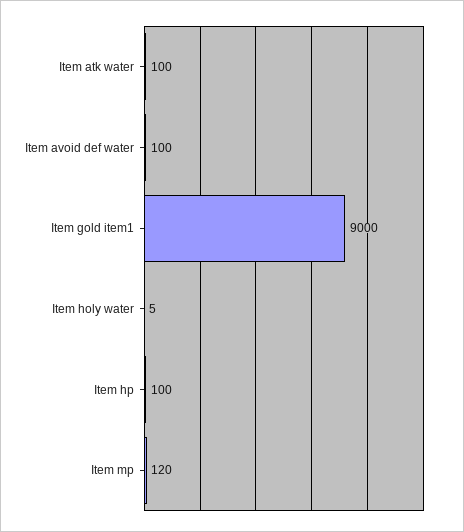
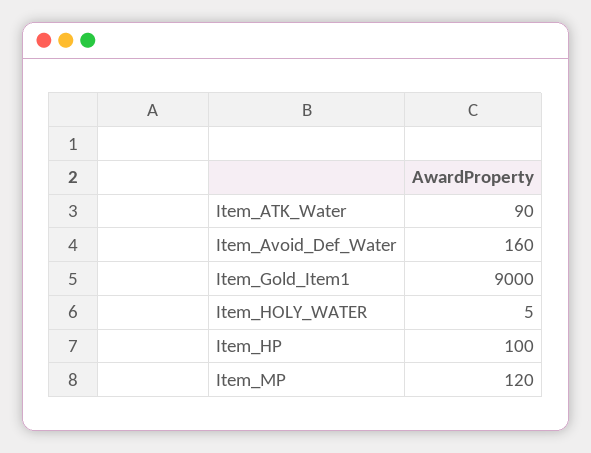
Item atk water: 100 -> 90
Item avoid def water: 100 -> 160

